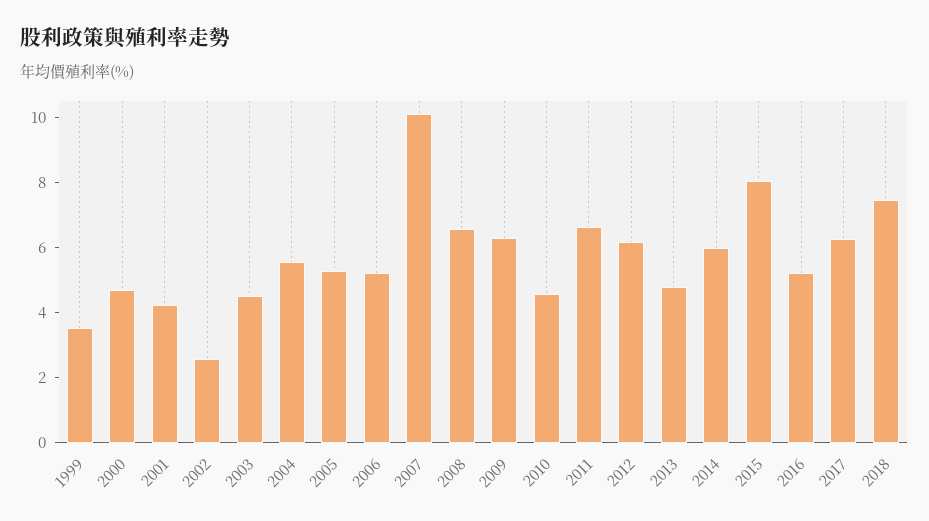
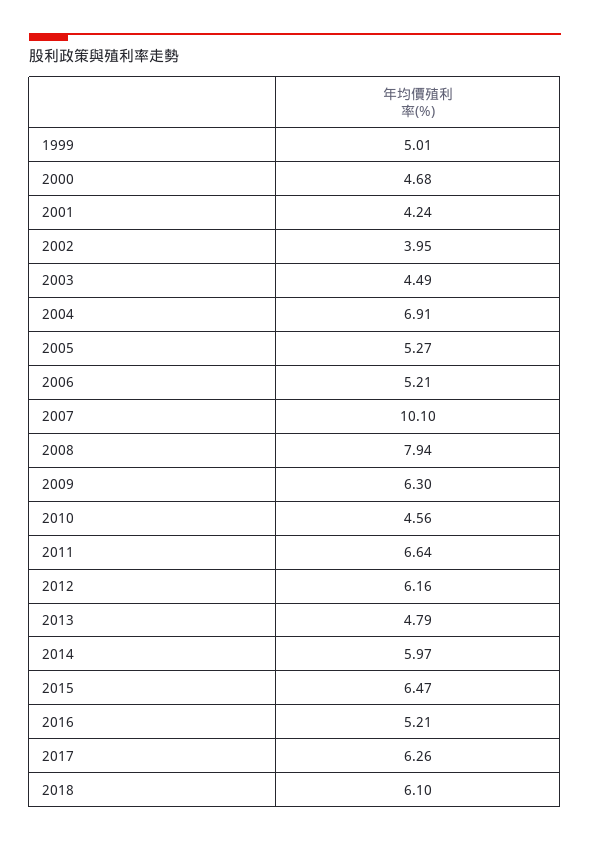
1999: 3.5 -> 5.01
2002: 2.5 -> 3.95
2004: 5.5 -> 6.91
2008: 6.5 -> 7.94
2015: 8 -> 6.47
2018: 7.5 -> 6.1

